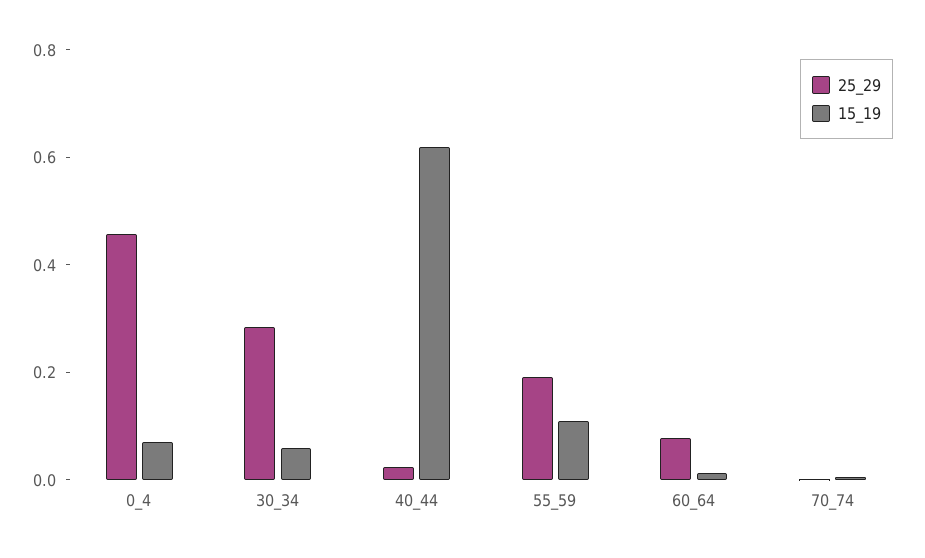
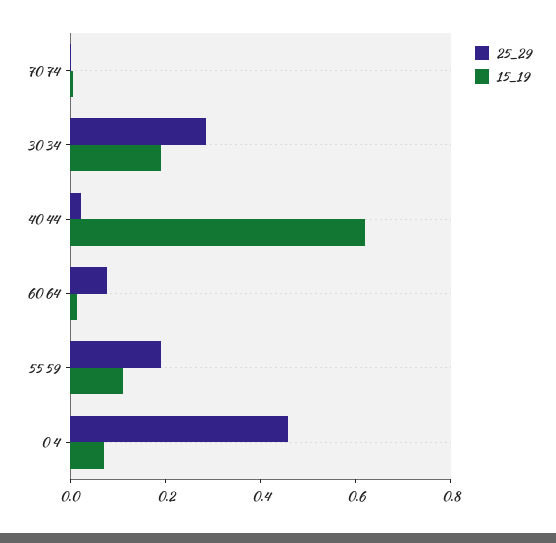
15_19, 30_34: 0.05 -> 0.2

